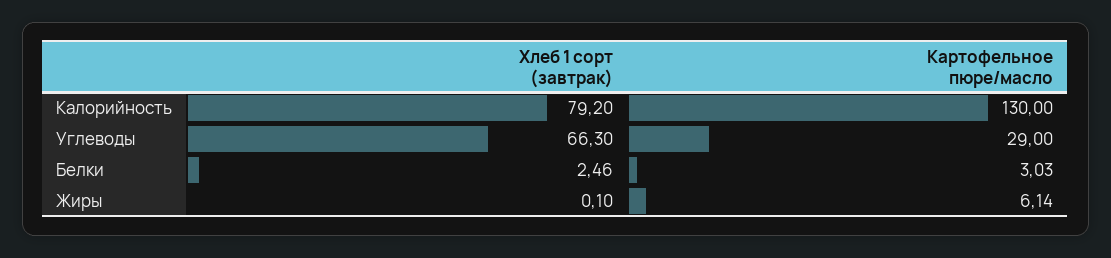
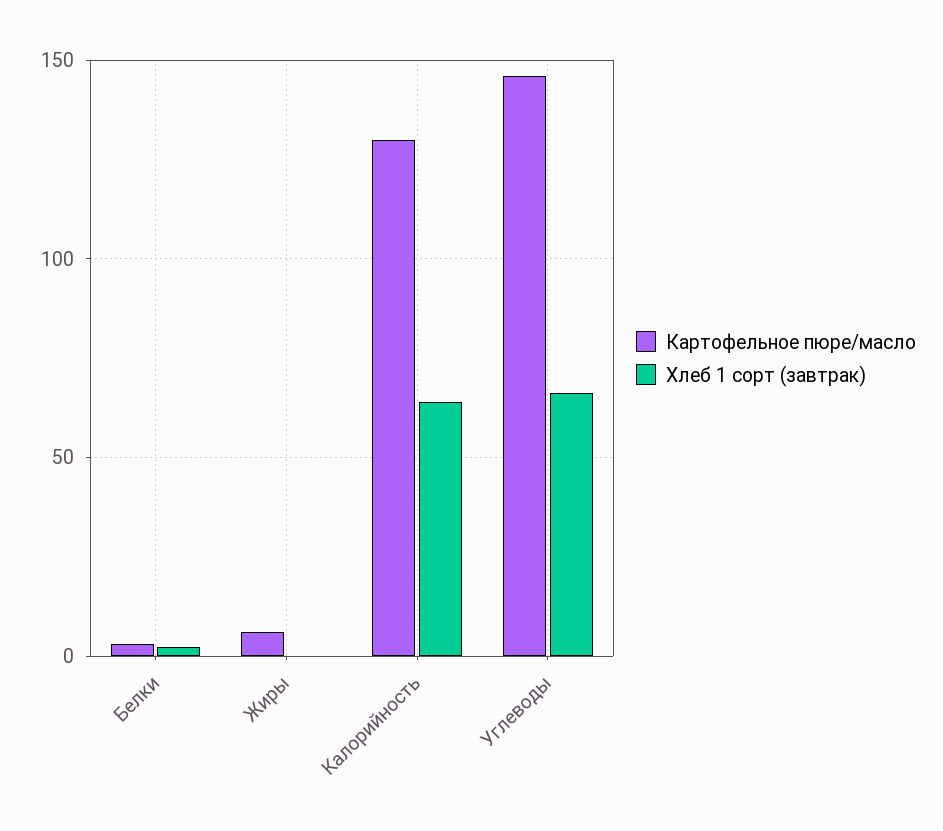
Хлеб 1 сорт (завтрак), Калорийность: 79.2 -> 65
Картофельное пюре/масло, Углеводы: 29 -> 145

